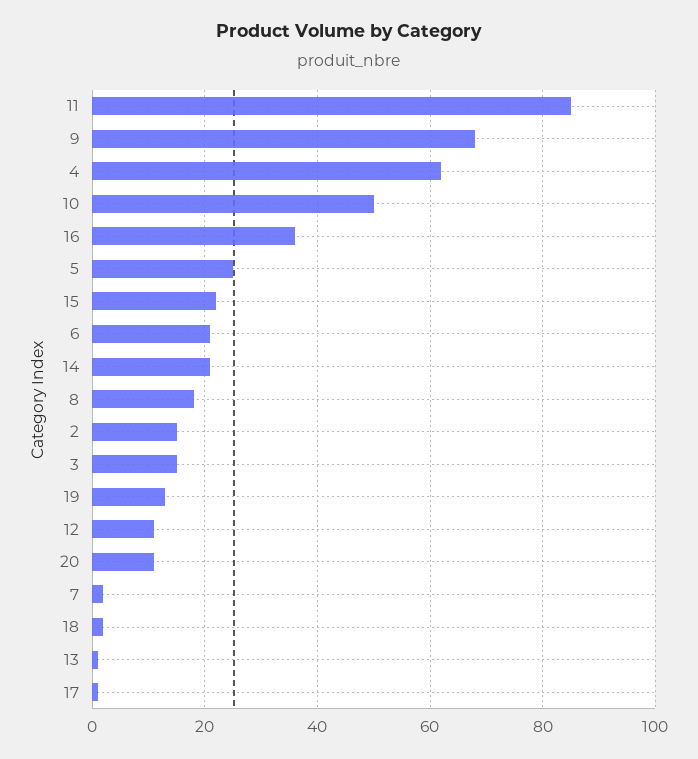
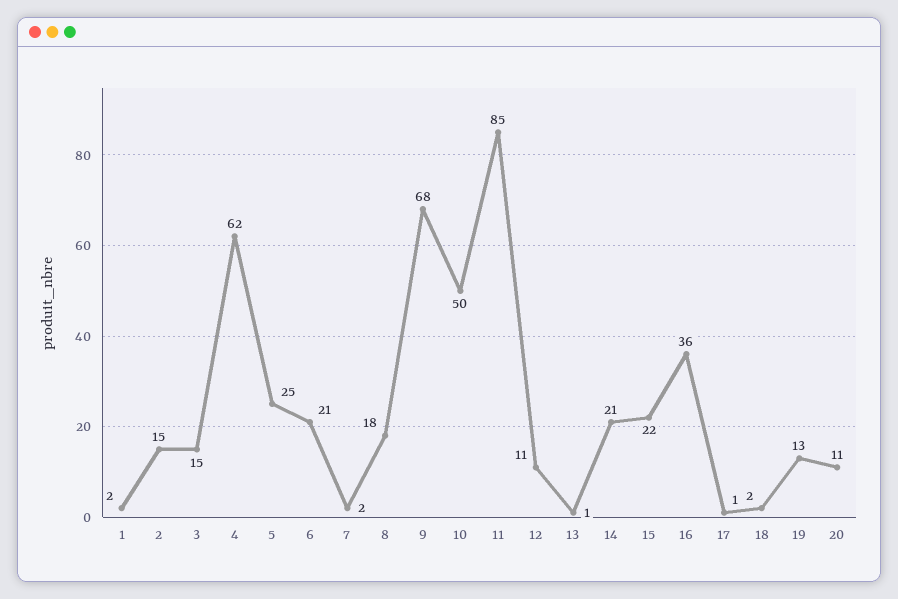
1: none -> 2

